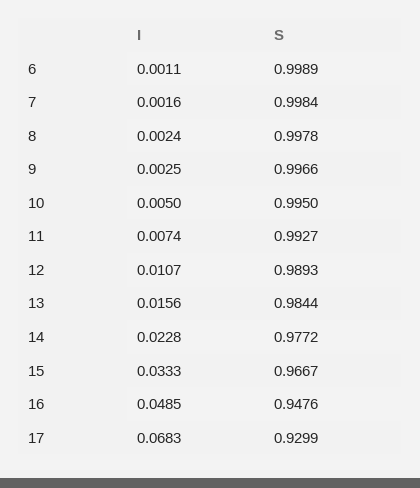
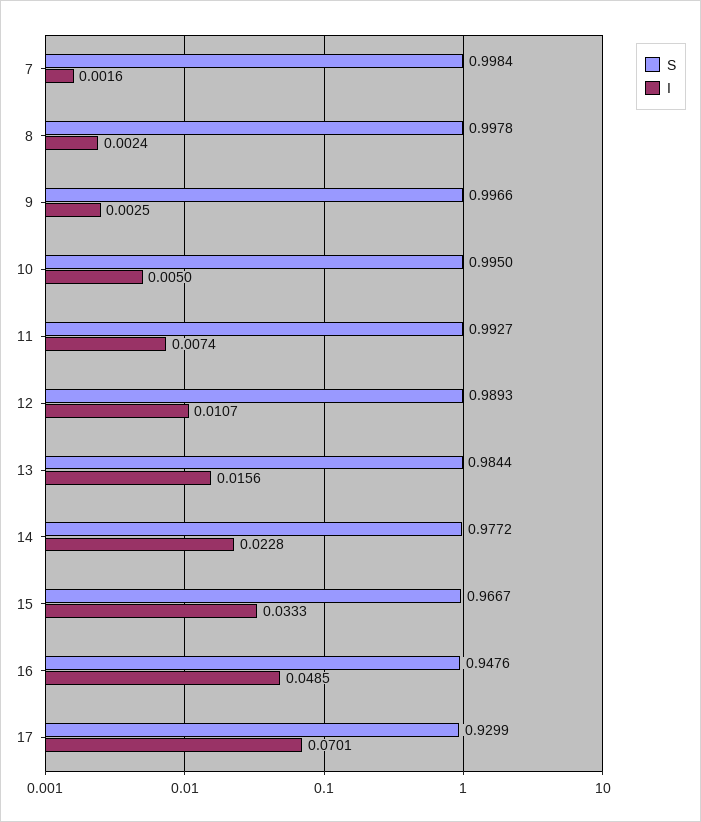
I, 6: 0.0011 -> none
S, 6: 0.9989 -> none
I, 17: 0.0683 -> 0.0701

